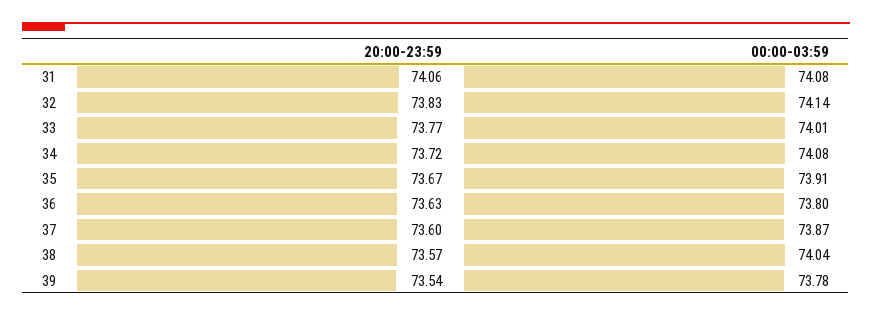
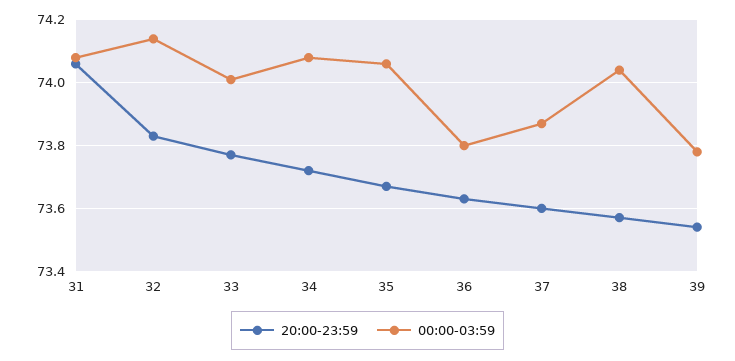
00:00-03:59, 35: 73.91 -> 74.05

